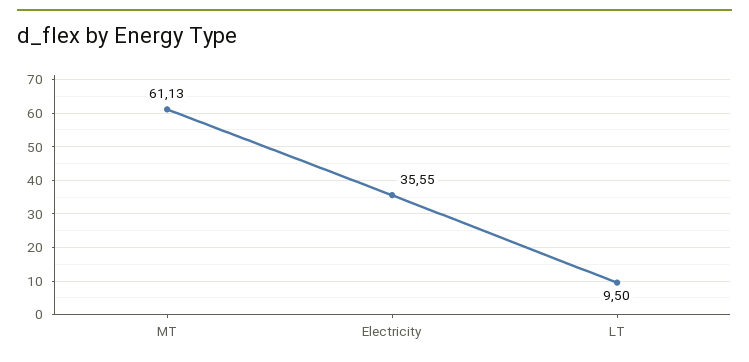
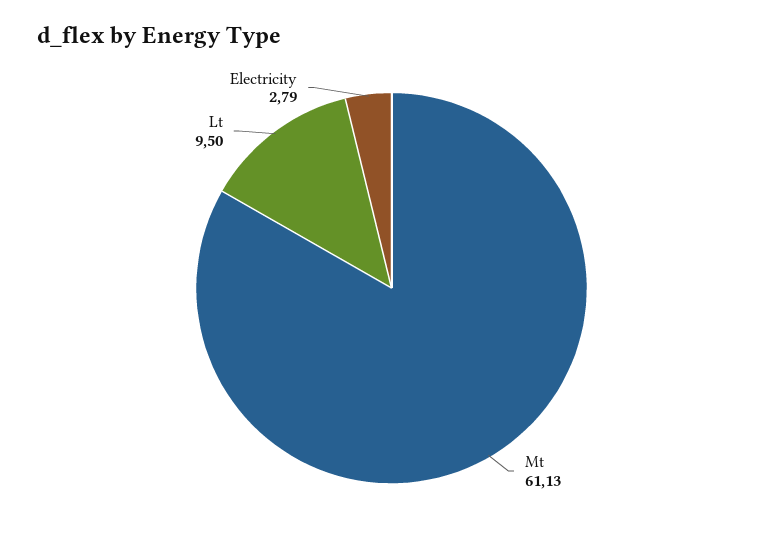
Electricity: 35.55 -> 2.79

